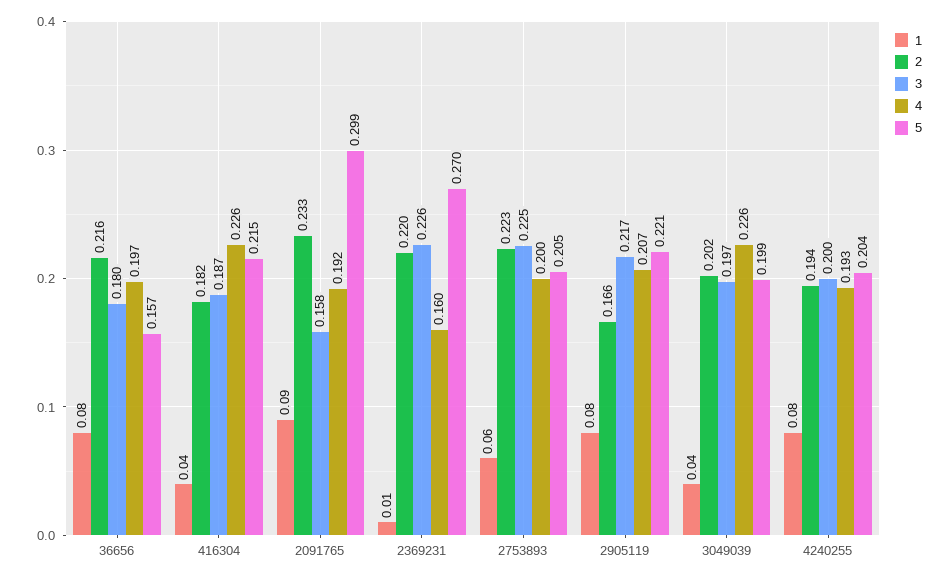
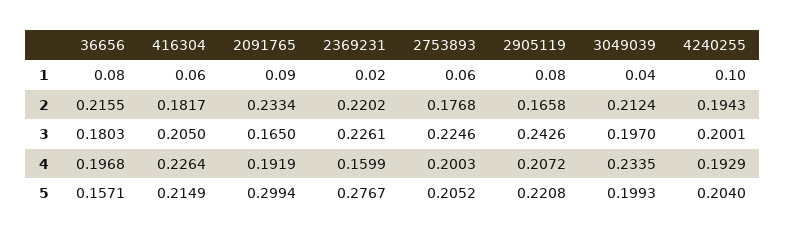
1, 416304: 0.04 -> 0.06
3, 416304: 0.187 -> 0.205
3, 2091765: 0.158 -> 0.165
1, 2369231: 0.01 -> 0.02
5, 2369231: 0.27 -> 0.2767
2, 2753893: 0.223 -> 0.1768
3, 2905119: 0.217 -> 0.2426
2, 3049039: 0.202 -> 0.2124
4, 3049039: 0.226 -> 0.2335
1, 4240255: 0.08 -> 0.1

